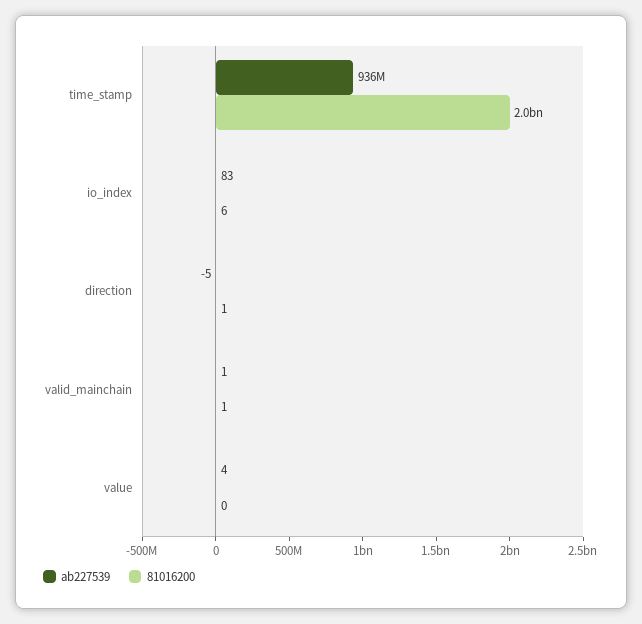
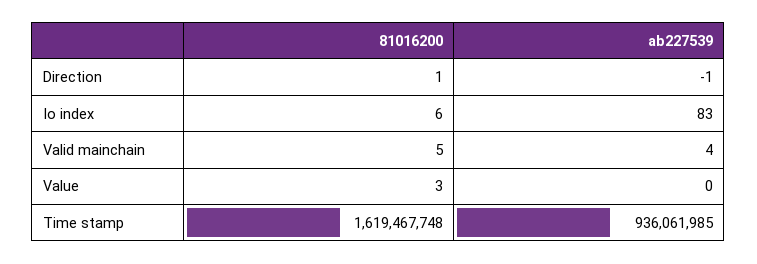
81016200, time_stamp: 2000000000 -> 1619467748
ab227539, direction: -5 -> -1
ab227539, valid_mainchain: 1 -> 4
81016200, valid_mainchain: 1 -> 5
ab227539, value: 4 -> 0
81016200, value: 0 -> 3

